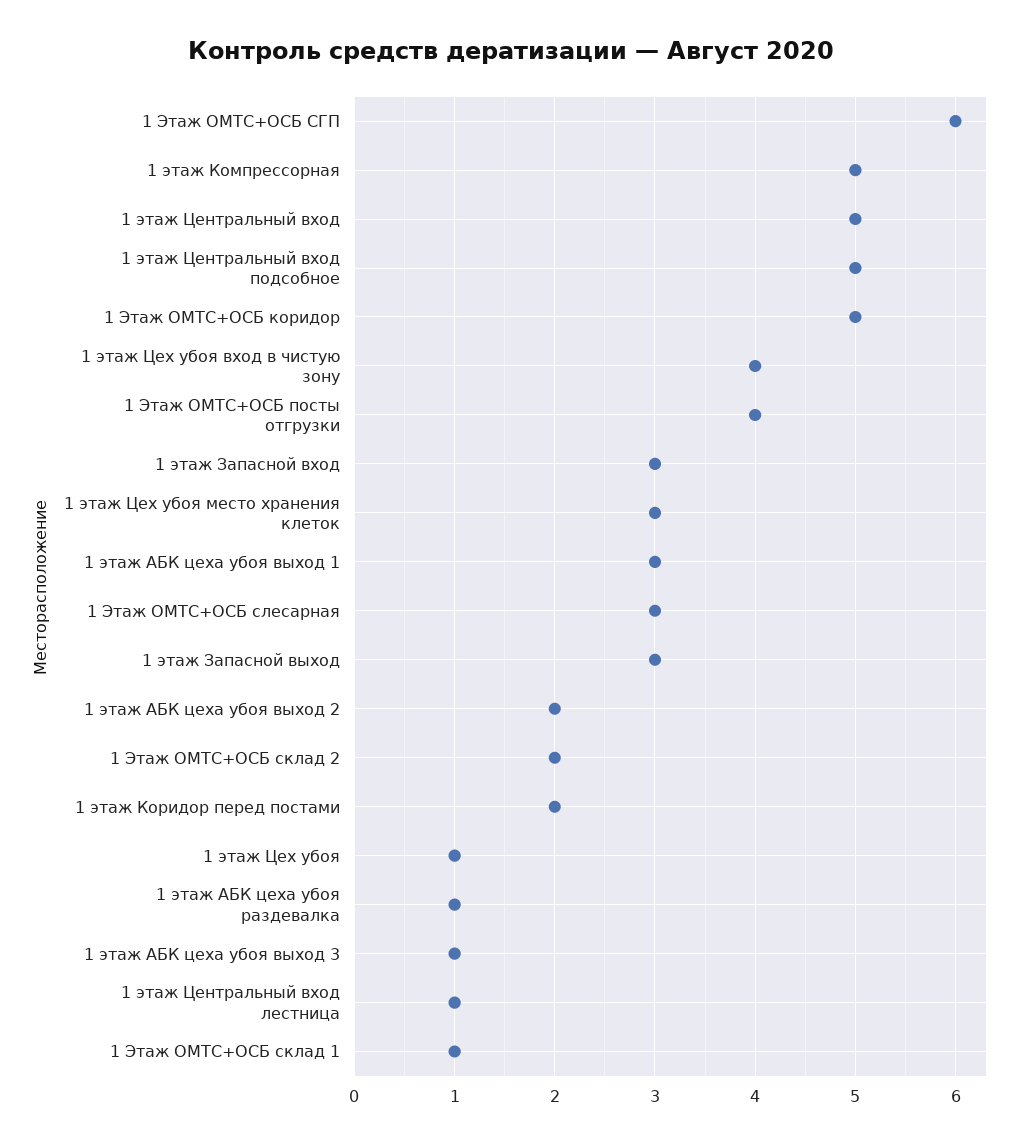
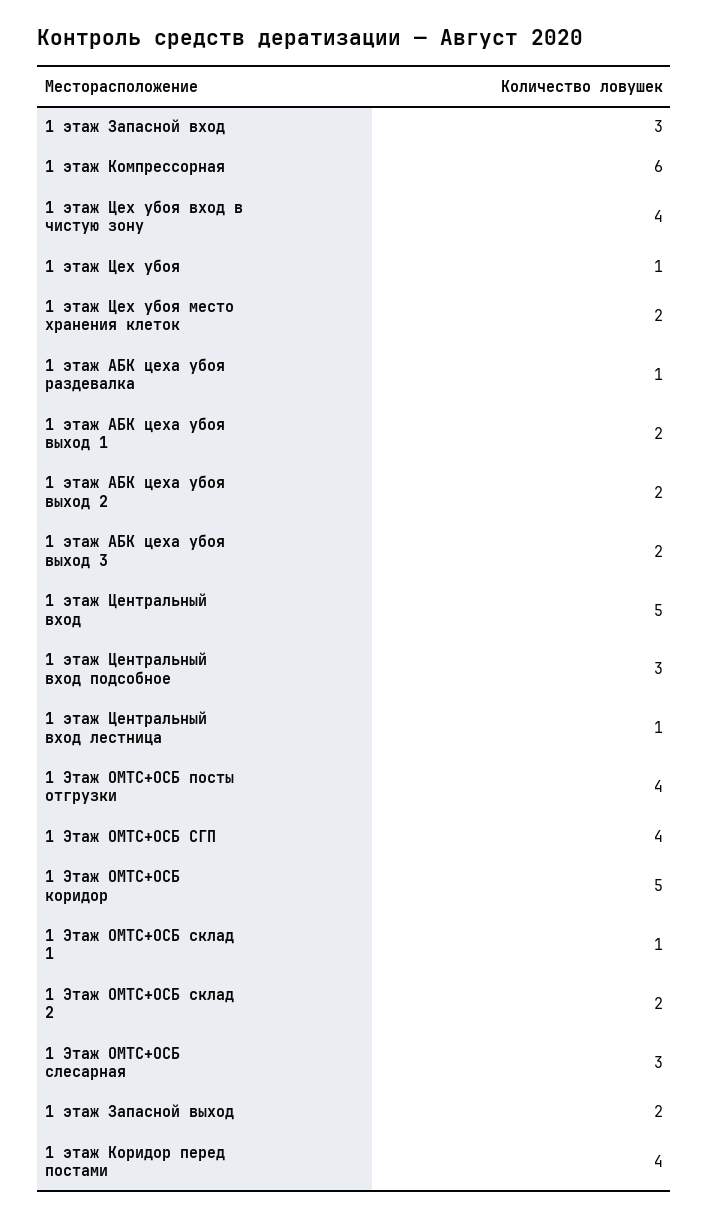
1 Этаж ОМТС+ОСБ СГП: 6 -> 4
1 этаж Компрессорная: 5 -> 6
1 этаж Центральный вход подсобное: 5 -> 3
1 этаж Цех убоя место хранения клеток: 3 -> 2
1 этаж АБК цеха убоя выход 1: 3 -> 2
1 этаж Запасной выход: 3 -> 2
1 этаж Коридор перед постами: 2 -> 4
1 этаж АБК цеха убоя выход 3: 1 -> 2

